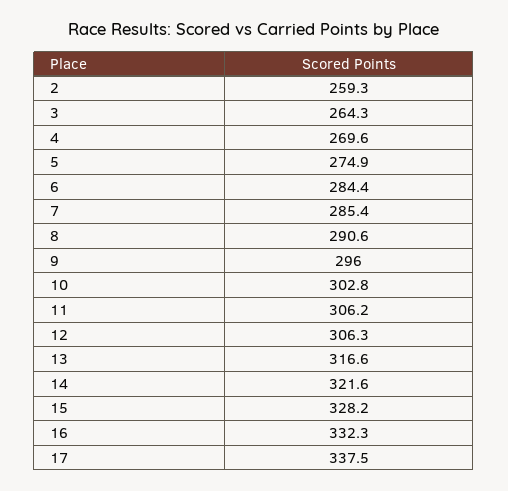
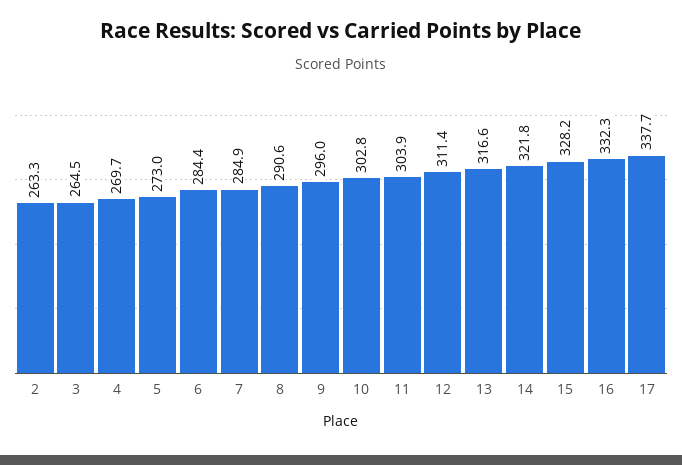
2: 259.3 -> 263.3
3: 264.3 -> 264.5
4: 269.6 -> 269.7
5: 274.9 -> 273
7: 285.4 -> 284.9
11: 306.2 -> 303.9
12: 306.3 -> 311.4
14: 321.6 -> 321.8
17: 337.5 -> 337.7

